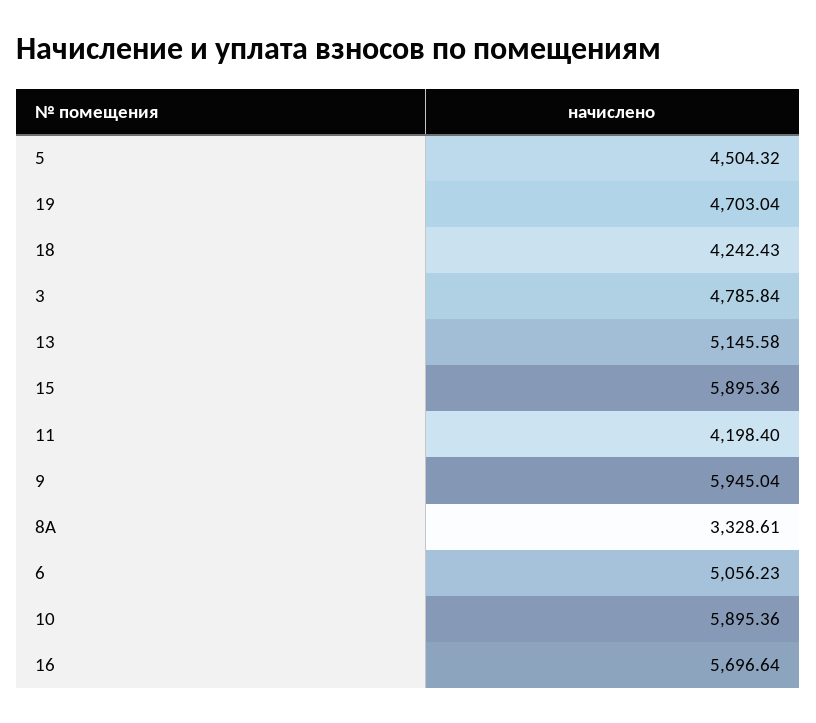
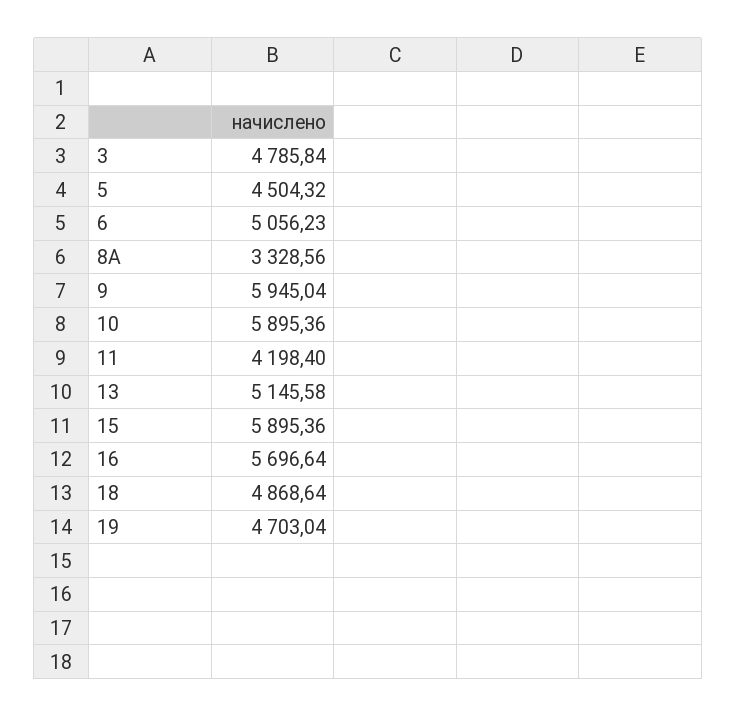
18: 4242.43 -> 4868.64
8А: 3328.61 -> 3328.56

